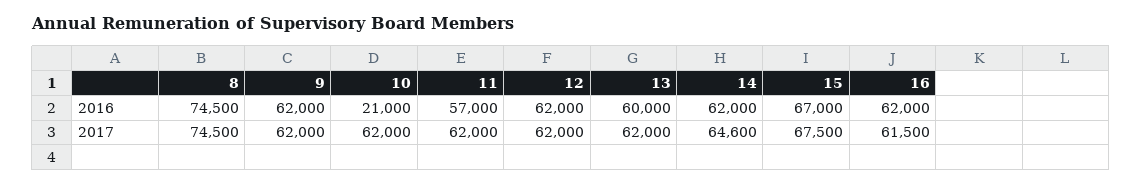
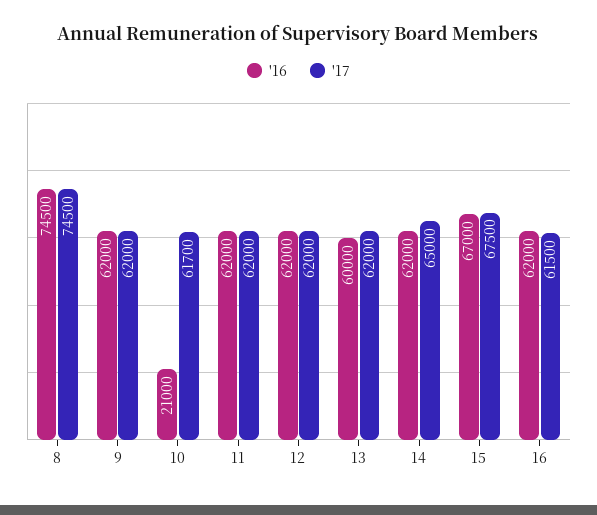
2016, 11: 57000 -> 62000
2017, 10: 62000 -> 61700
2017, 14: 64600 -> 65000

